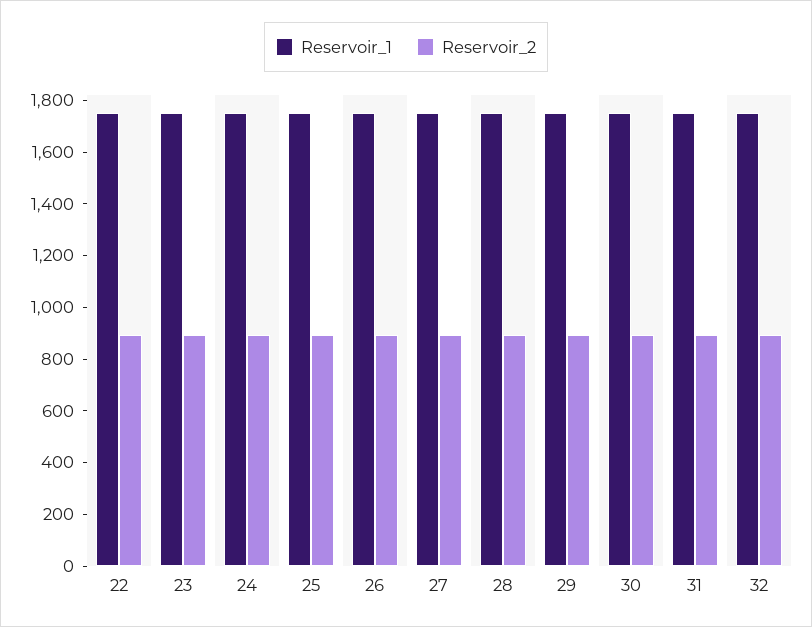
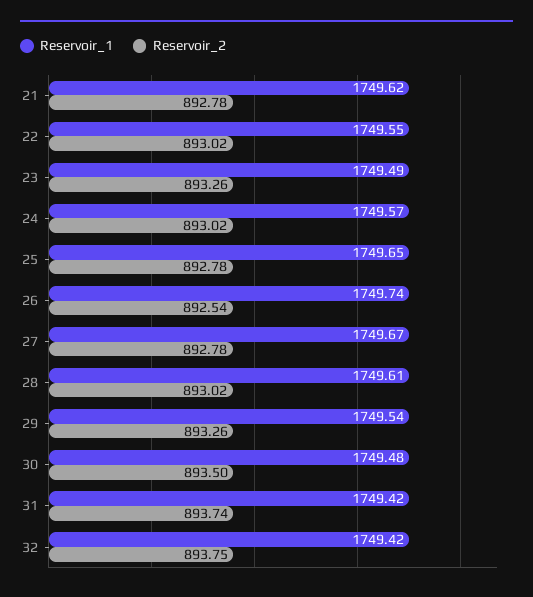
Reservoir_1, 21: none -> 1749.62
Reservoir_2, 21: none -> 892.78

